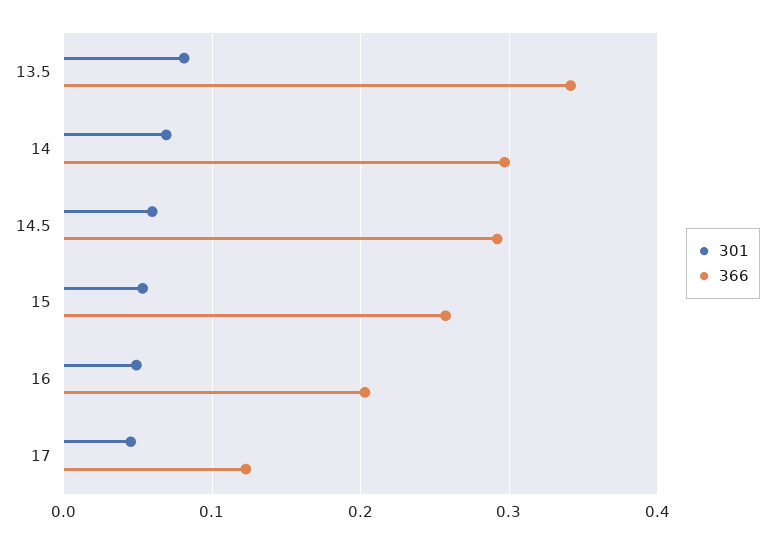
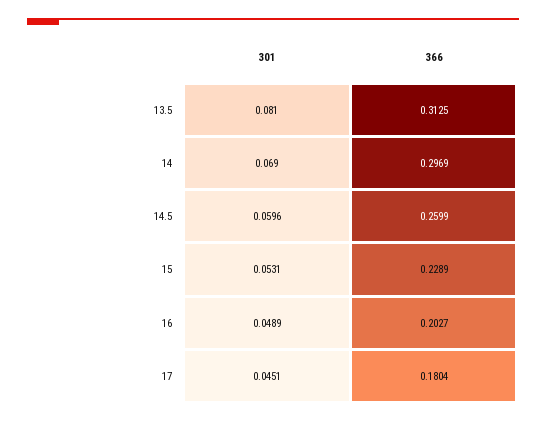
366, 13.5: 0.34 -> 0.3125
366, 14.5: 0.29 -> 0.2599
366, 15: 0.26 -> 0.2289
366, 17: 0.12 -> 0.1804

